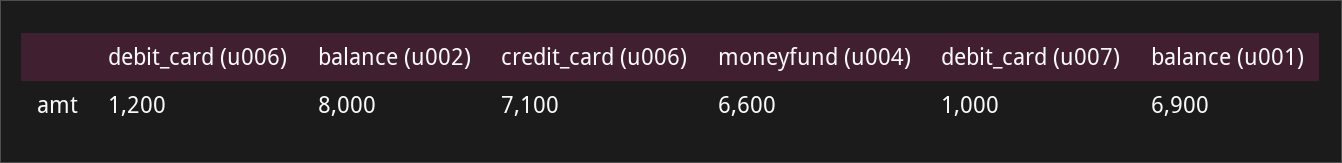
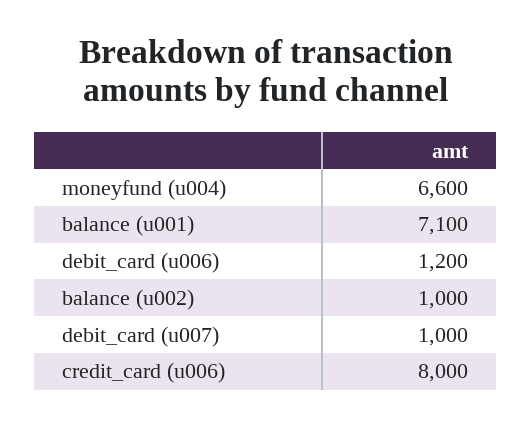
balance (u002): 8000 -> 1000
credit_card (u006): 7100 -> 8000
balance (u001): 6900 -> 7100

